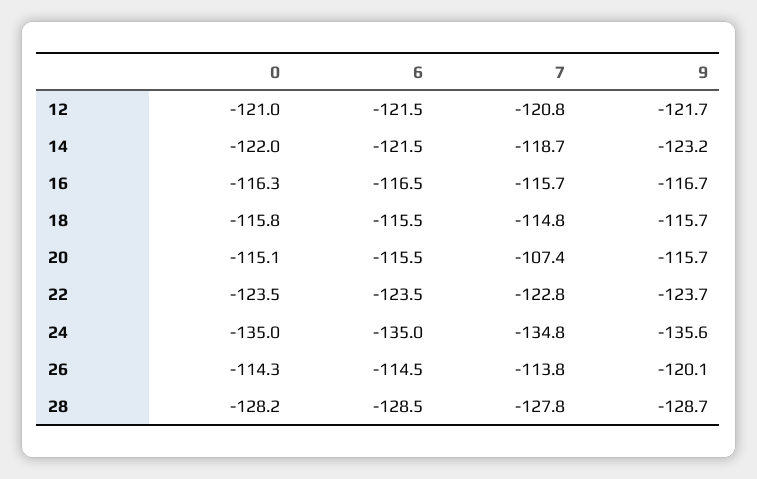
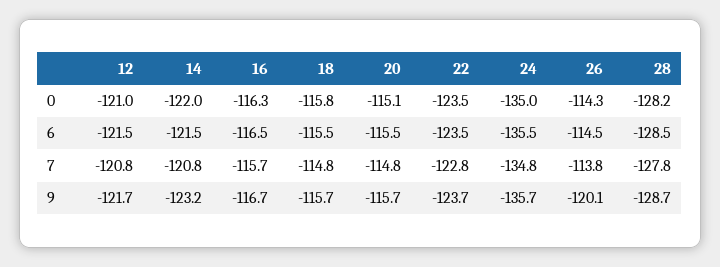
7, 14: -118.7 -> -120.8
7, 20: -107.4 -> -114.8
6, 24: -135 -> -135.5
9, 24: -135.6 -> -135.7

